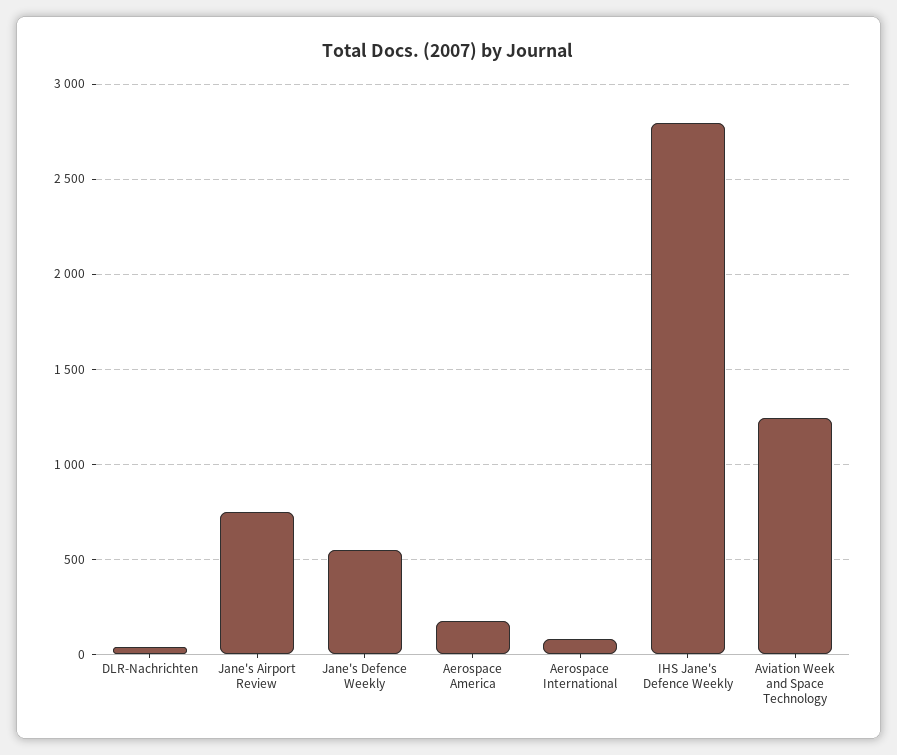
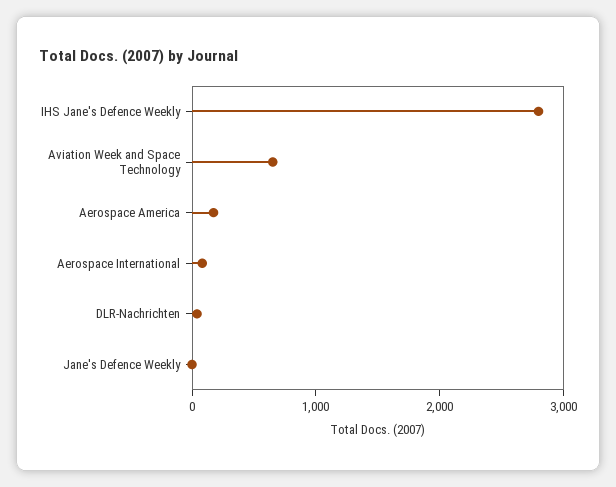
Jane's Airport Review: 750 -> none
Jane's Defence Weekly: 550 -> 0
Aviation Week and Space Technology: 1250 -> 600

